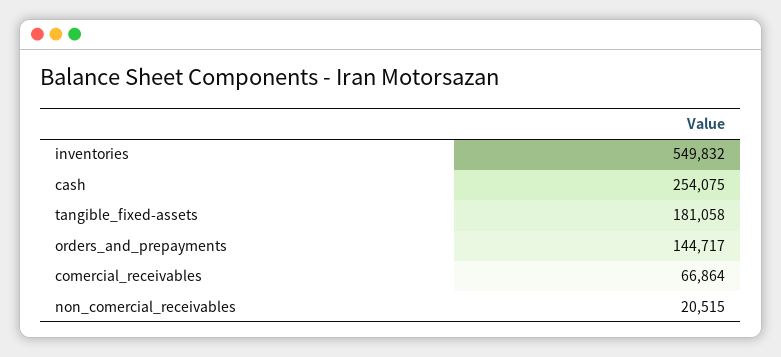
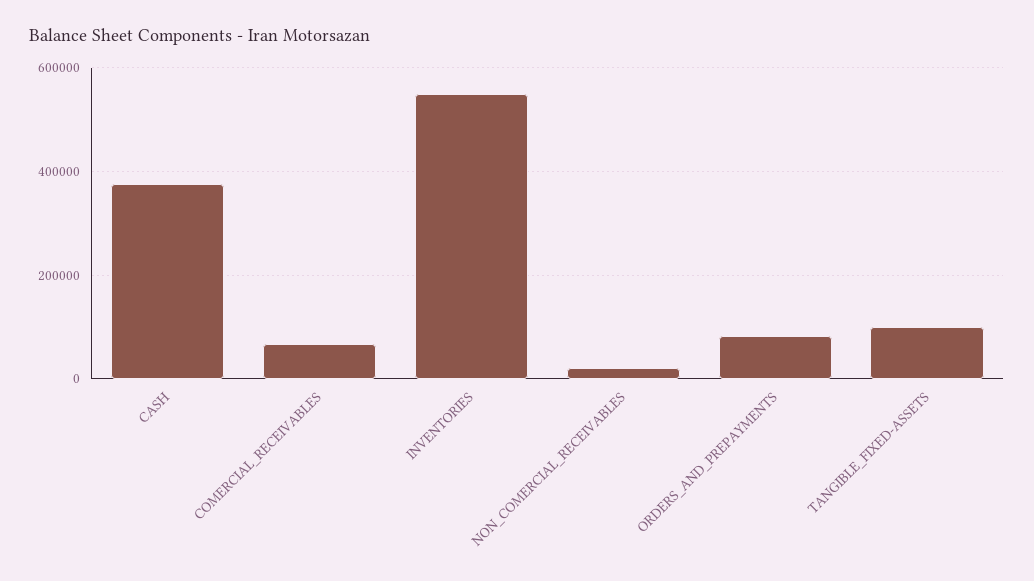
cash: 254075 -> 380000
tangible_fixed-assets: 181058 -> 100000
orders_and_prepayments: 144717 -> 80000

